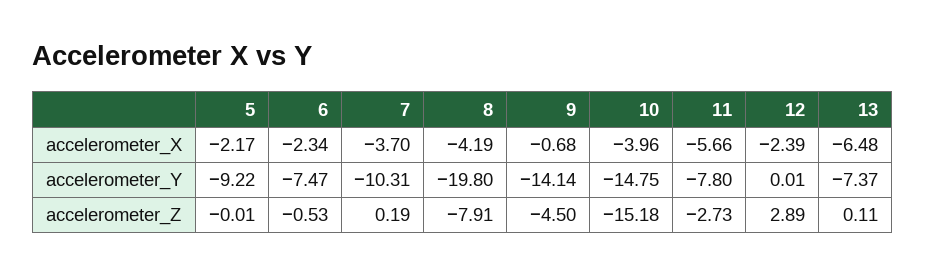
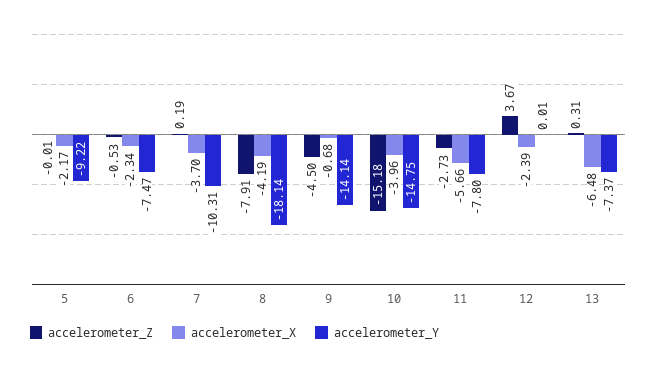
accelerometer_Y, 8: -19.8 -> -18.14
accelerometer_Z, 12: 2.89 -> 3.67
accelerometer_Z, 13: 0.11 -> 0.31

